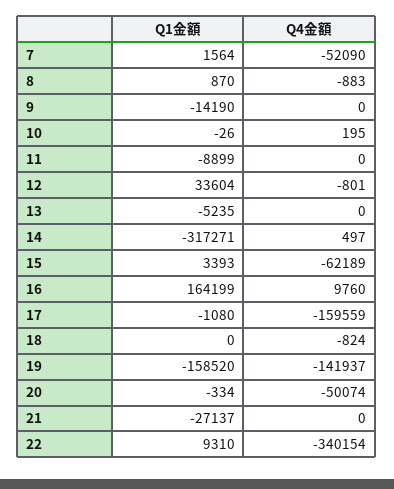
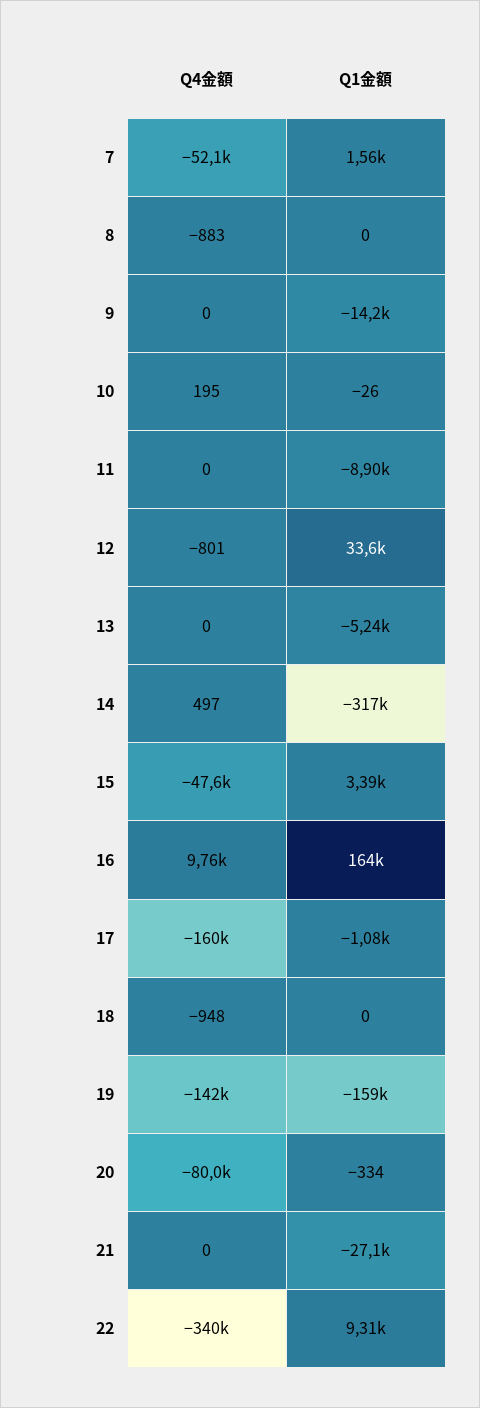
Q1金額, 8: 870 -> 0
Q4金額, 15: -62189 -> -47600
Q4金額, 18: -824 -> -948
Q4金額, 20: -50074 -> -80000

